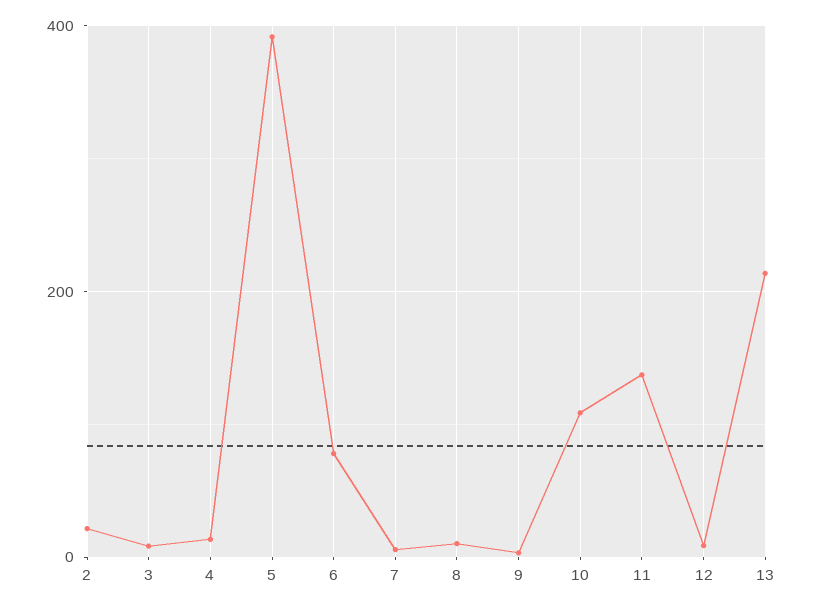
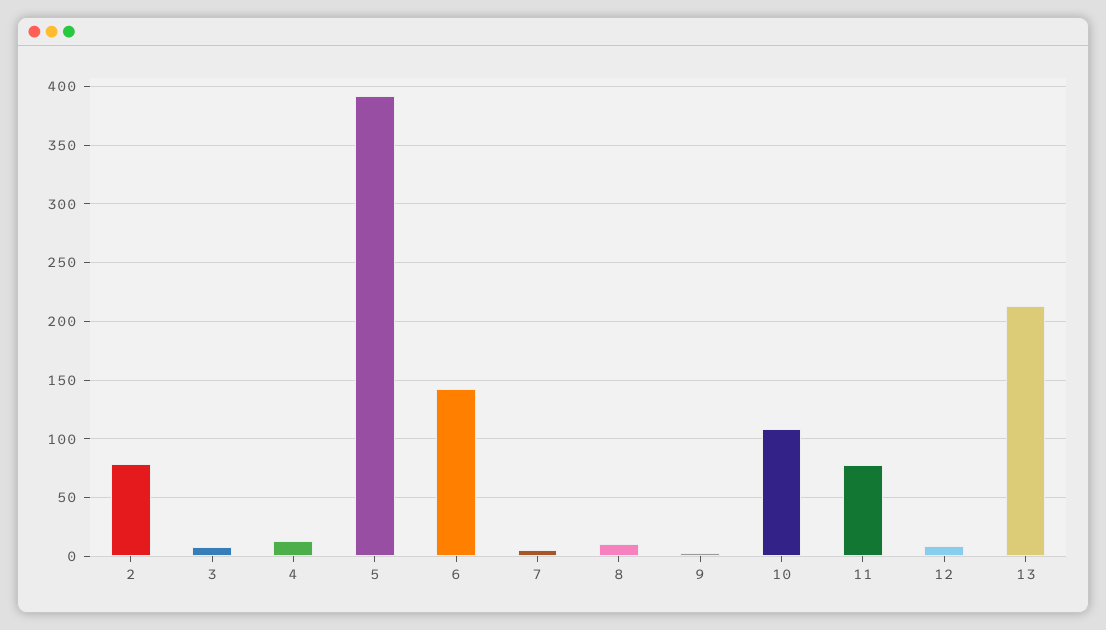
2: 20 -> 80
6: 80 -> 140
11: 140 -> 80

